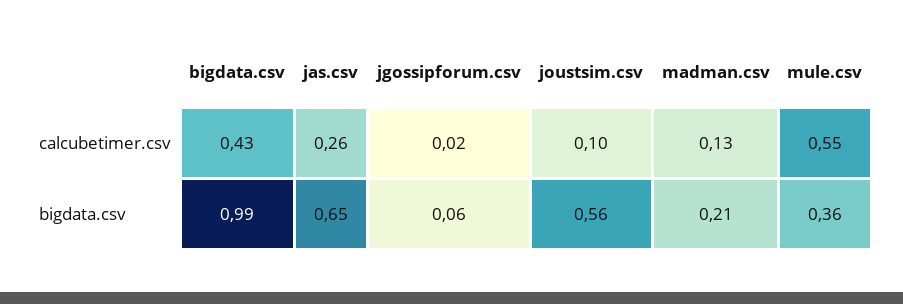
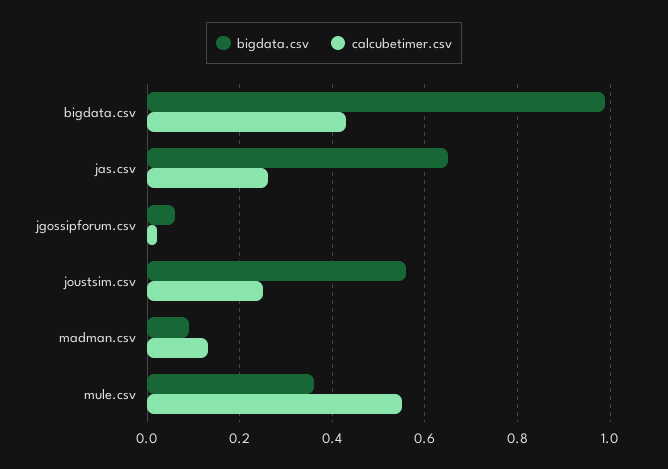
calcubetimer.csv, joustsim.csv: 0.1 -> 0.25
bigdata.csv, madman.csv: 0.21 -> 0.1

